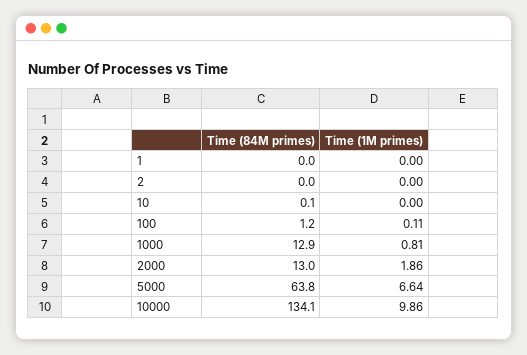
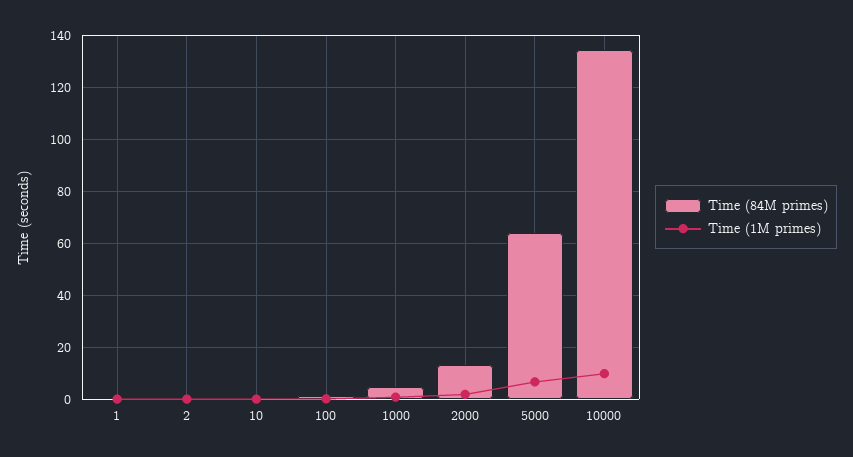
Time (84M primes), 1000: 12.9 -> 5

